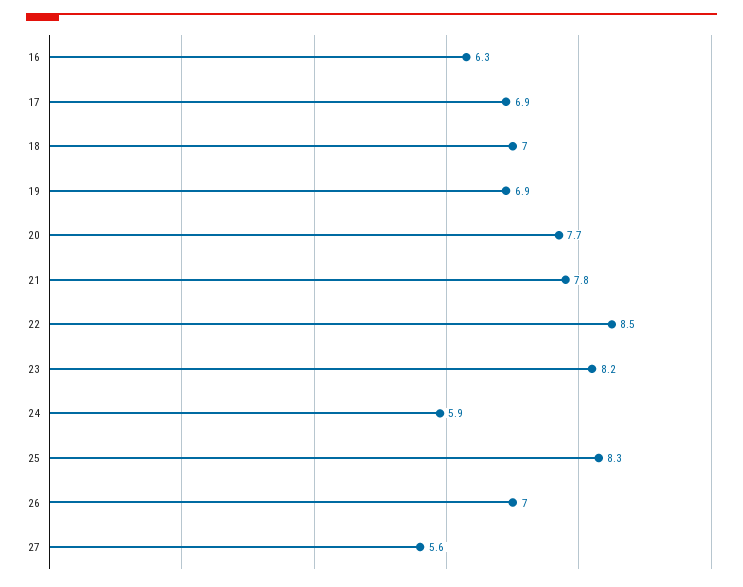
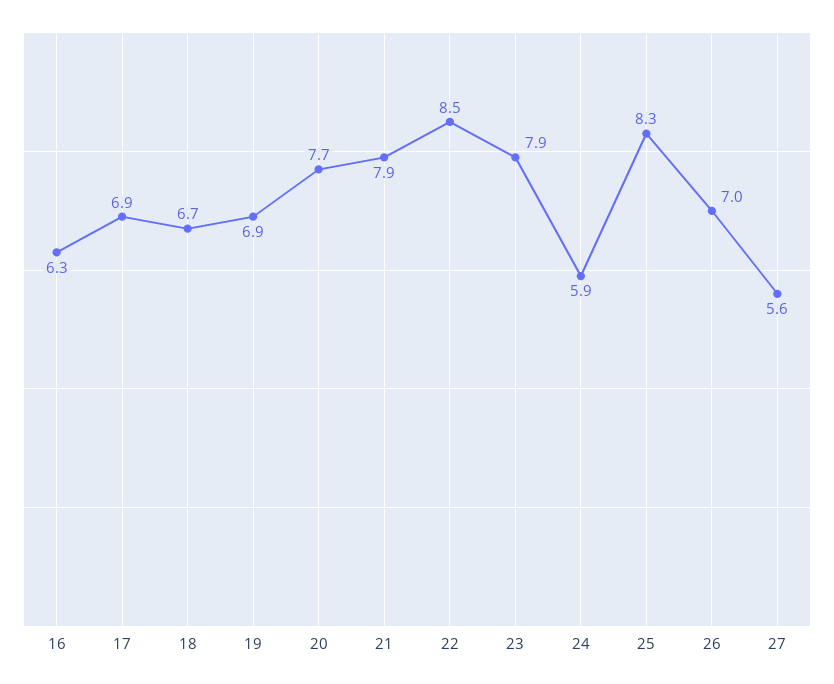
18: 7 -> 6.7
21: 7.8 -> 7.9
23: 8.2 -> 7.9

